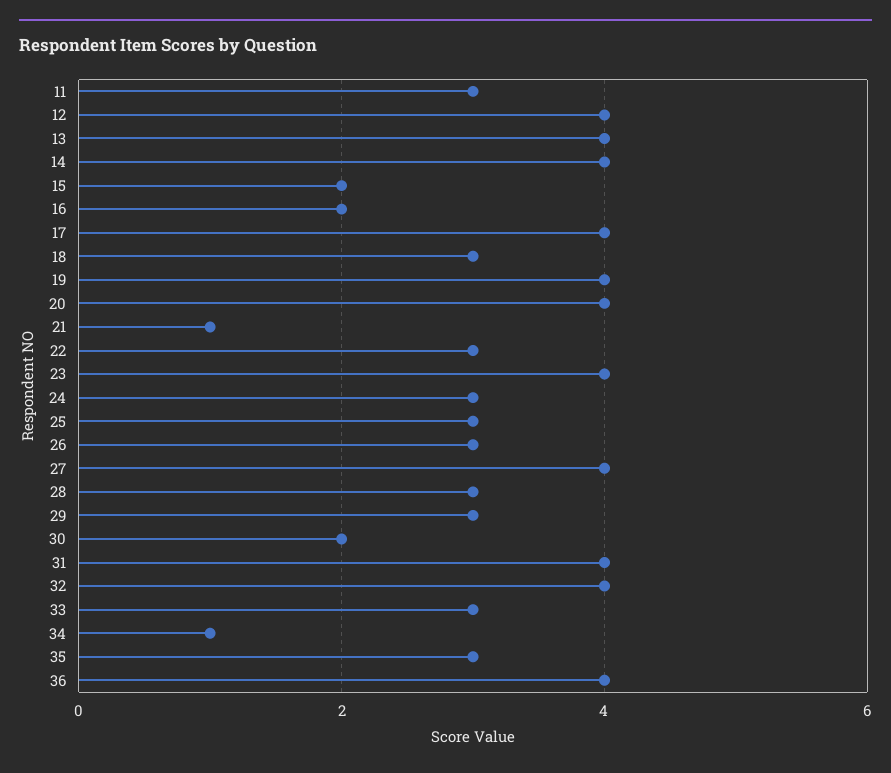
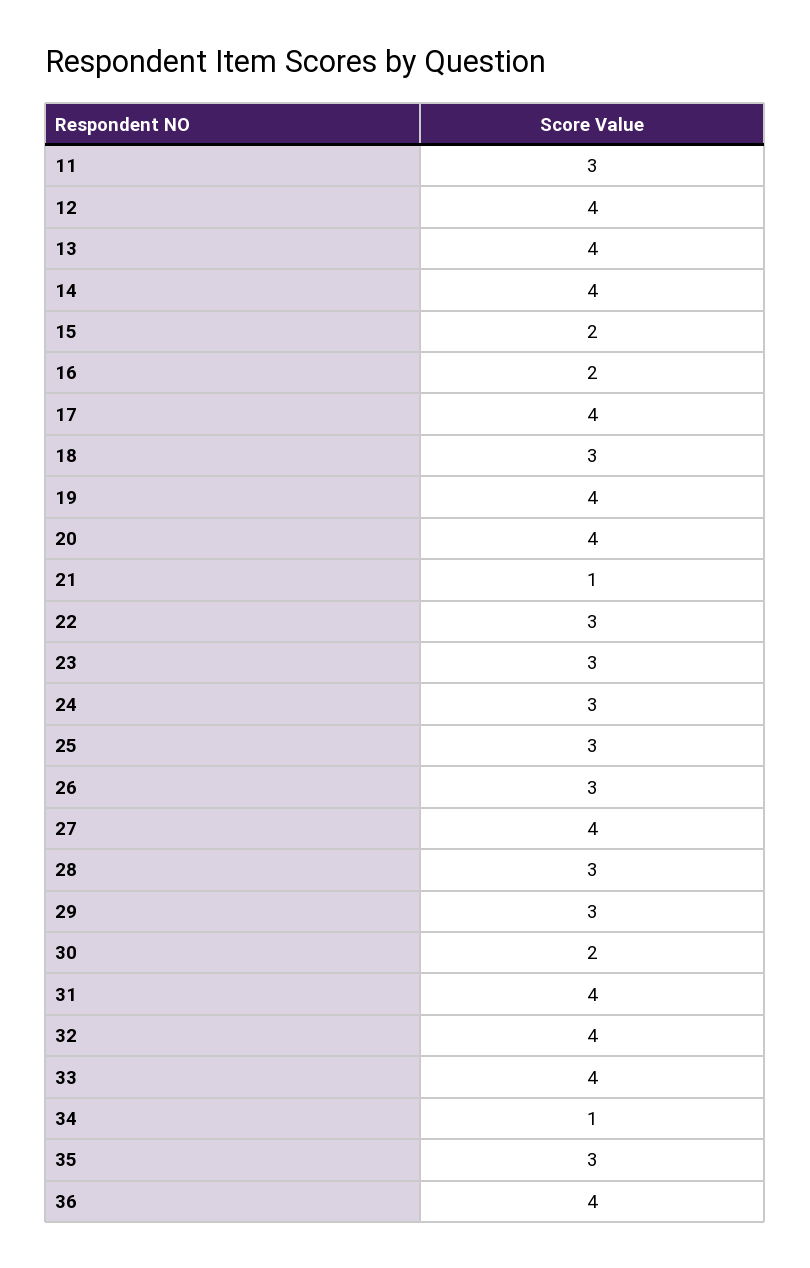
23: 4 -> 3
33: 3 -> 4

